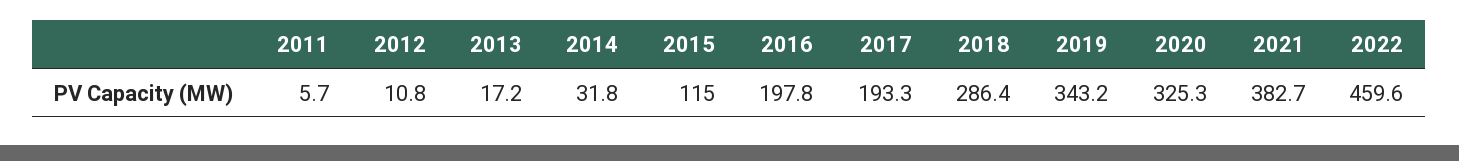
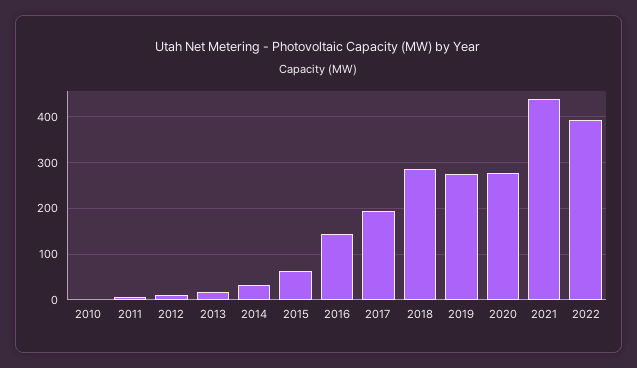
2015: 115 -> 60
2016: 197.8 -> 140
2019: 343.2 -> 280
2020: 325.3 -> 280
2021: 382.7 -> 440
2022: 459.6 -> 400
2010: none -> 0

